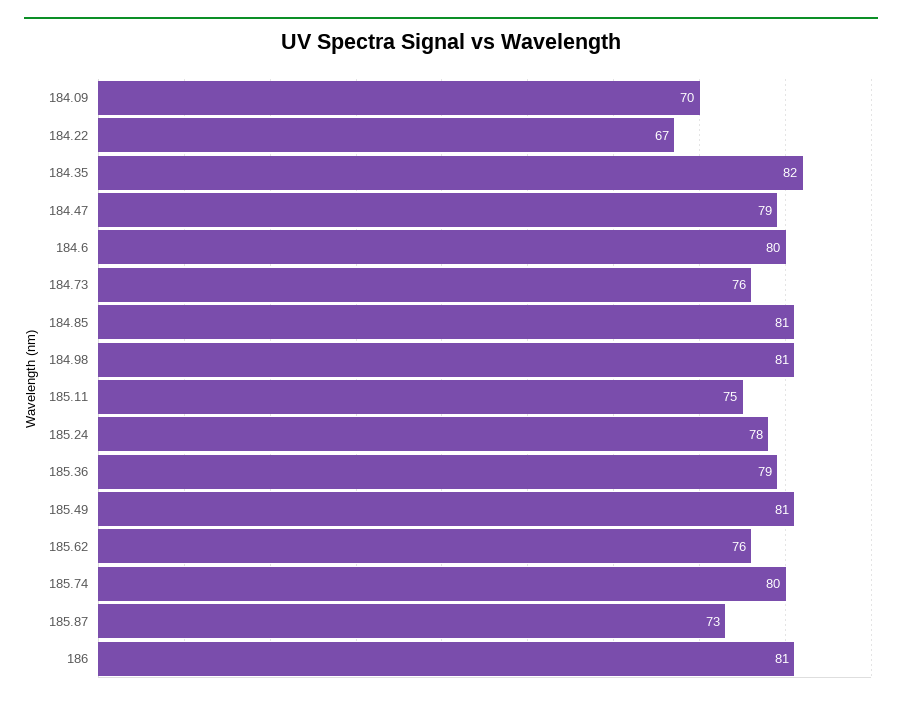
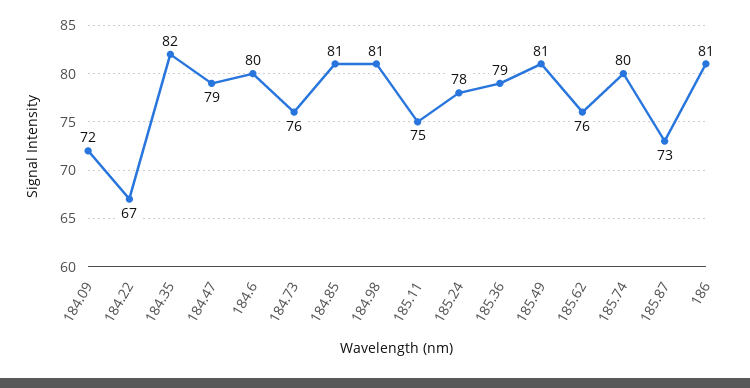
184.09: 70 -> 72

